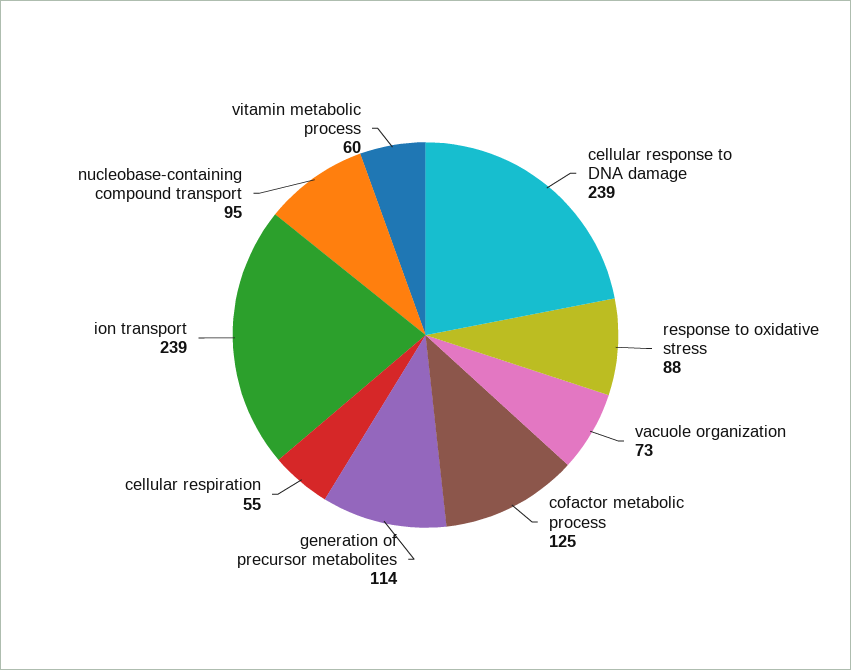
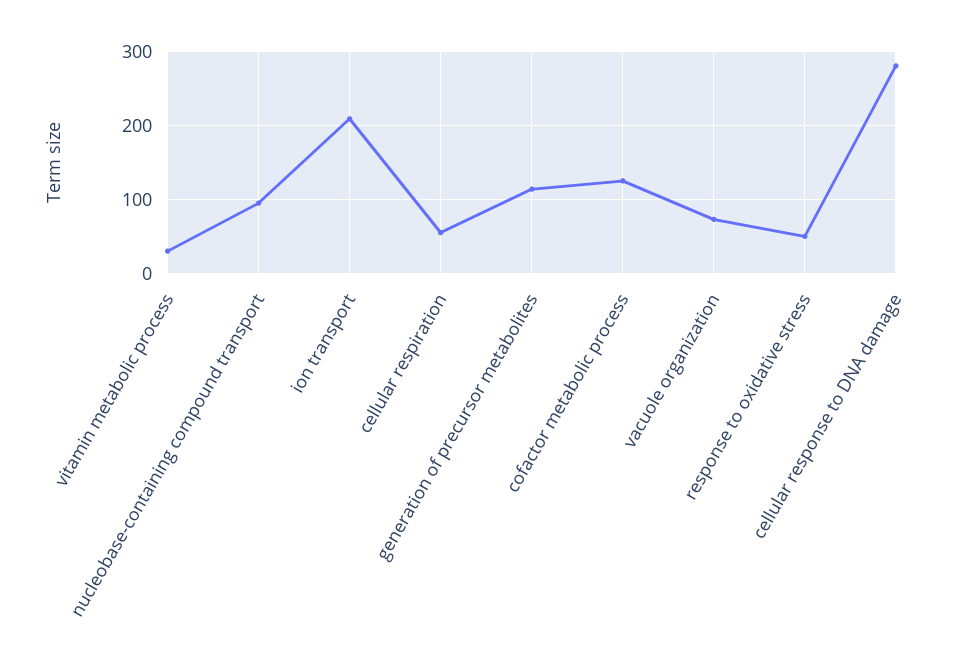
cellular response to DNA damage: 239 -> 280
response to oxidative stress: 88 -> 50
ion transport: 239 -> 210
vitamin metabolic process: 60 -> 30

